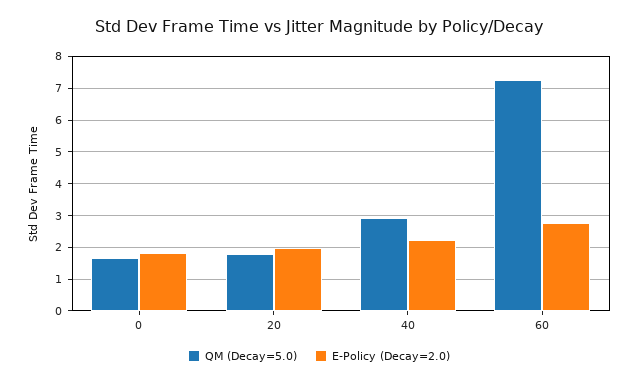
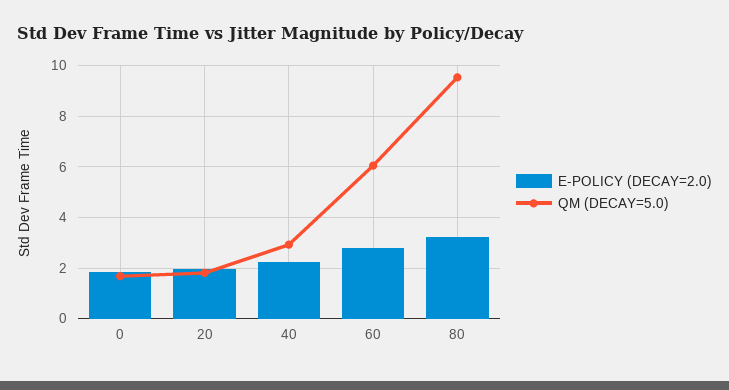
QM (Decay=5.0), 60: 7.2 -> 6
E-Policy (Decay=2.0), 80: none -> 3.25
QM (Decay=5.0), 80: none -> 9.5

